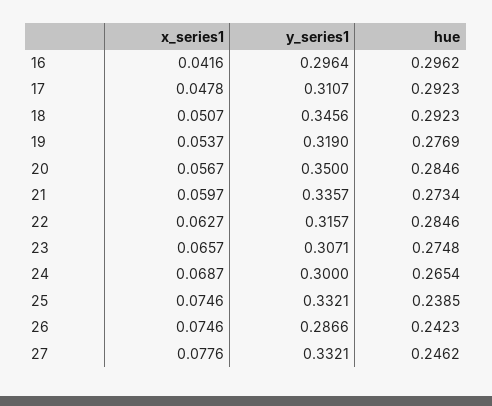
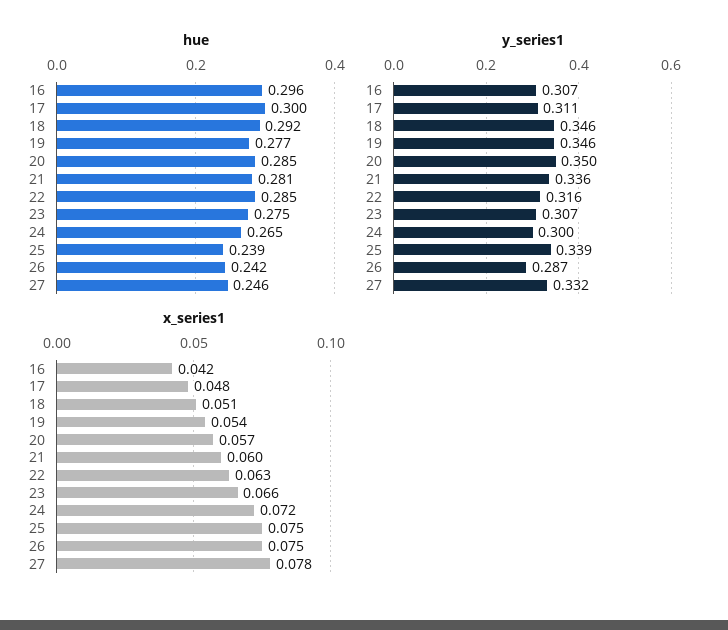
y_series1, 16: 0.2964 -> 0.307
hue, 17: 0.2923 -> 0.3
y_series1, 19: 0.319 -> 0.346
hue, 21: 0.2734 -> 0.281
x_series1, 24: 0.0687 -> 0.072
y_series1, 25: 0.3321 -> 0.339

